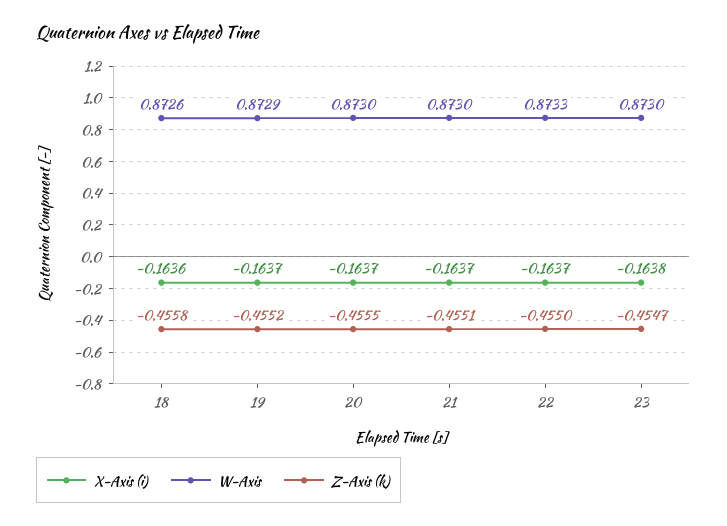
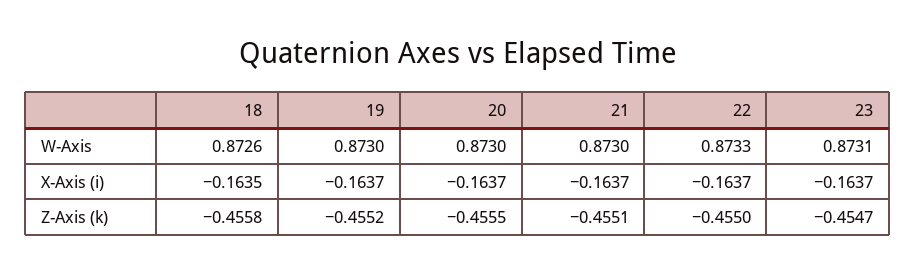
X-Axis (i), 18: -0.1636 -> -0.1635
W-Axis, 19: 0.8729 -> 0.873
X-Axis (i), 23: -0.1638 -> -0.1637
W-Axis, 23: 0.873 -> 0.8731

